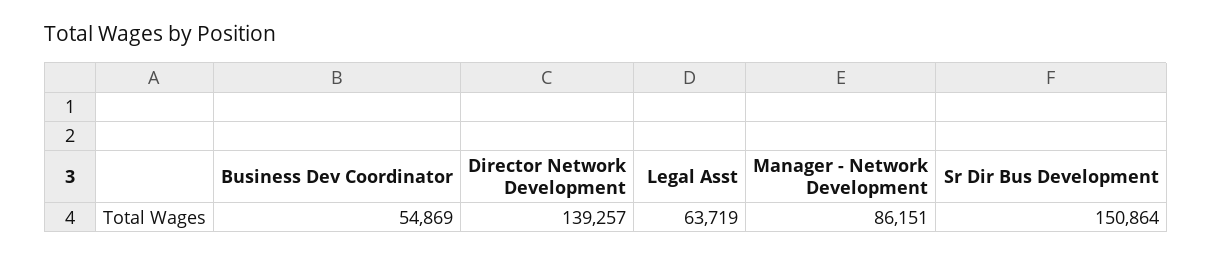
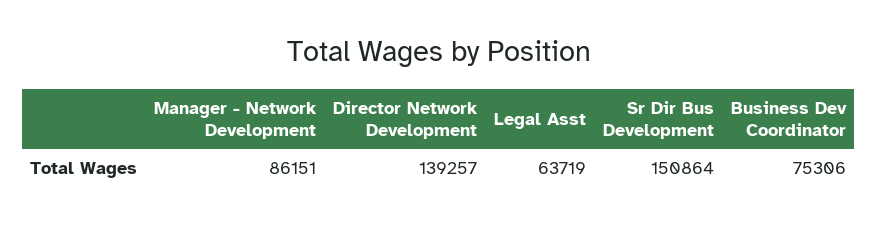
Business Dev Coordinator: 54869 -> 75306

